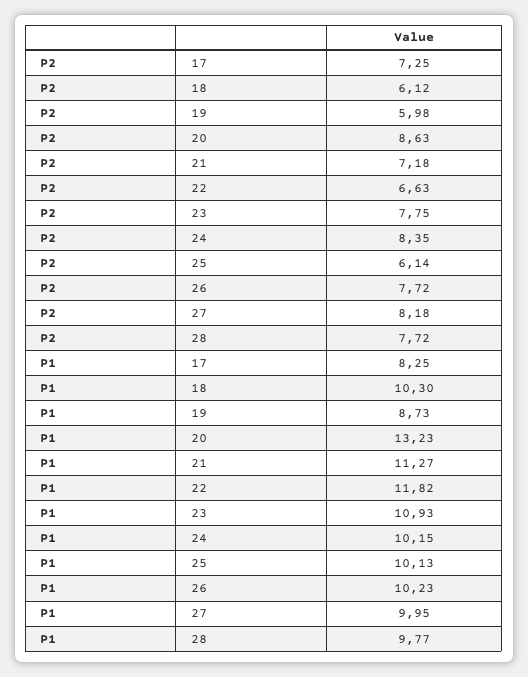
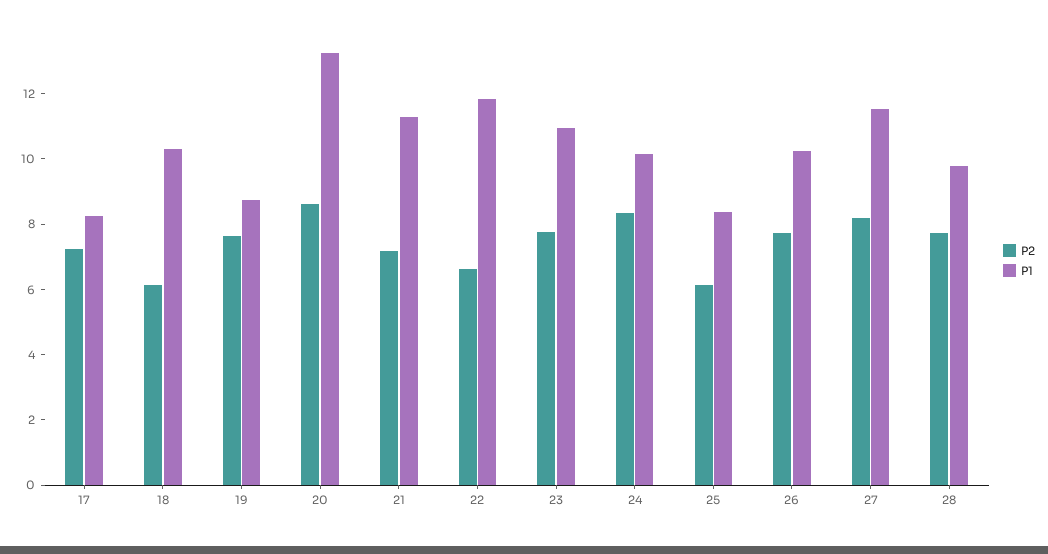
P2, 19: 5.98 -> 7.5
P1, 25: 10.13 -> 8.5
P1, 27: 9.95 -> 11.5

